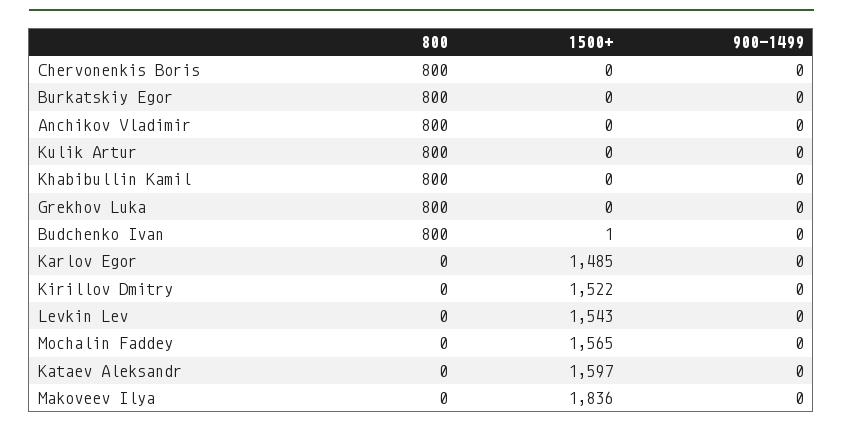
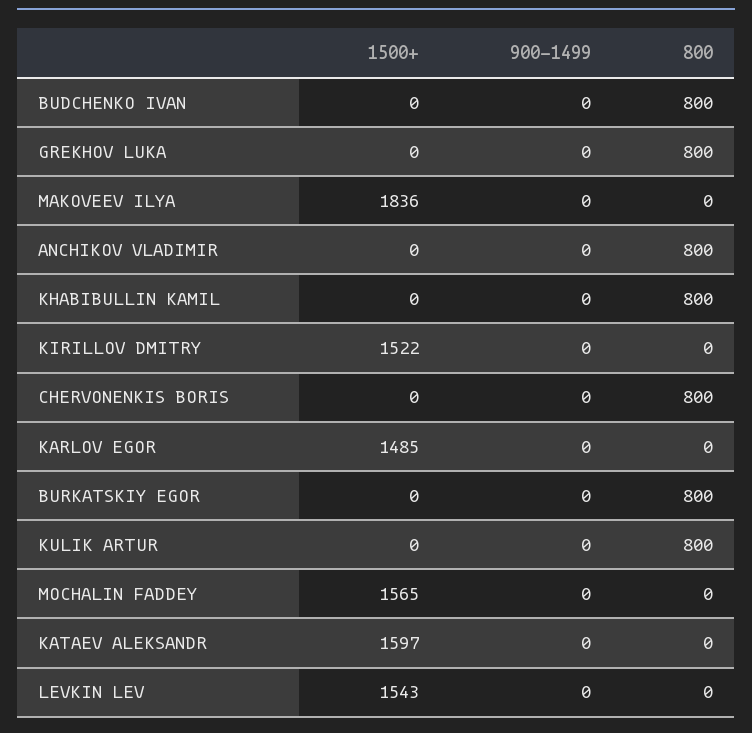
1500+, Budchenko Ivan: 1 -> 0

